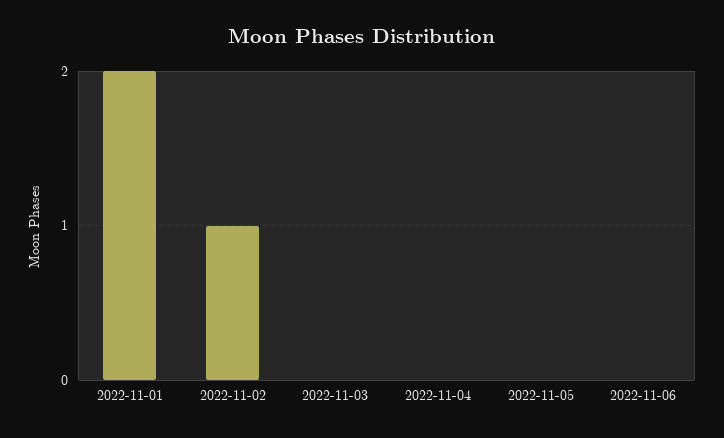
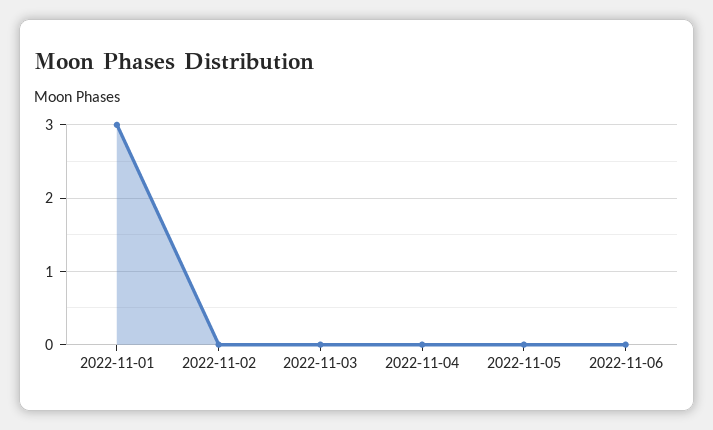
2022-11-01: 2 -> 3
2022-11-02: 1 -> 0

